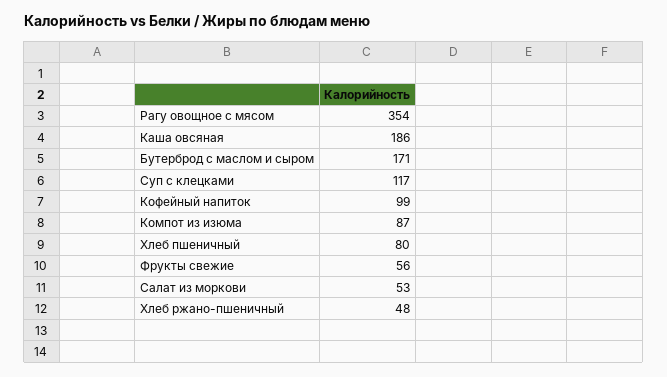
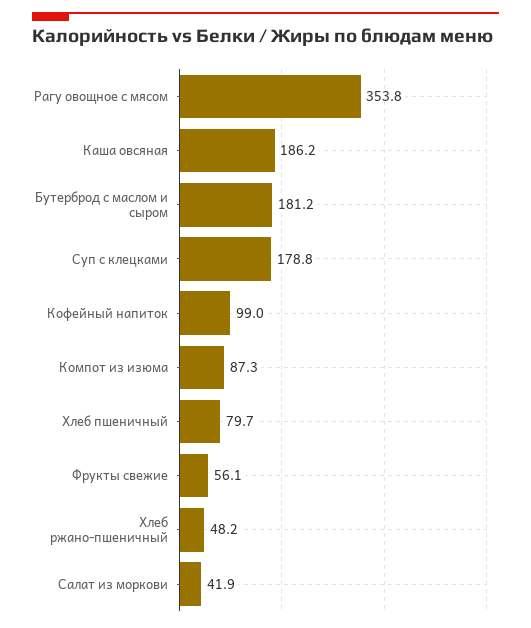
Бутерброд с маслом и сыром: 171 -> 181.2
Суп с клецками: 117 -> 178.8
Салат из моркови: 53 -> 41.9

